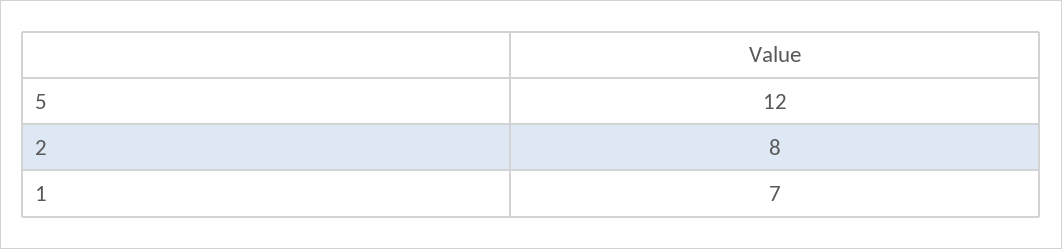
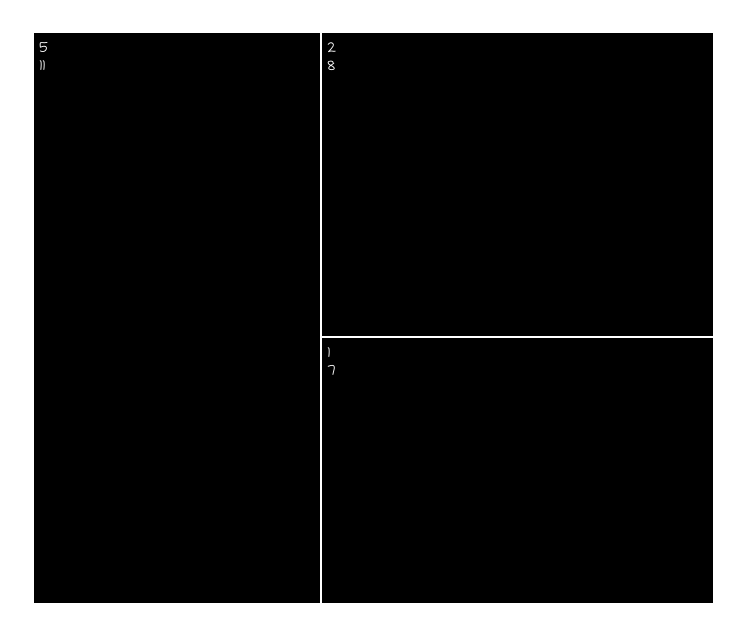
5: 12 -> 11

